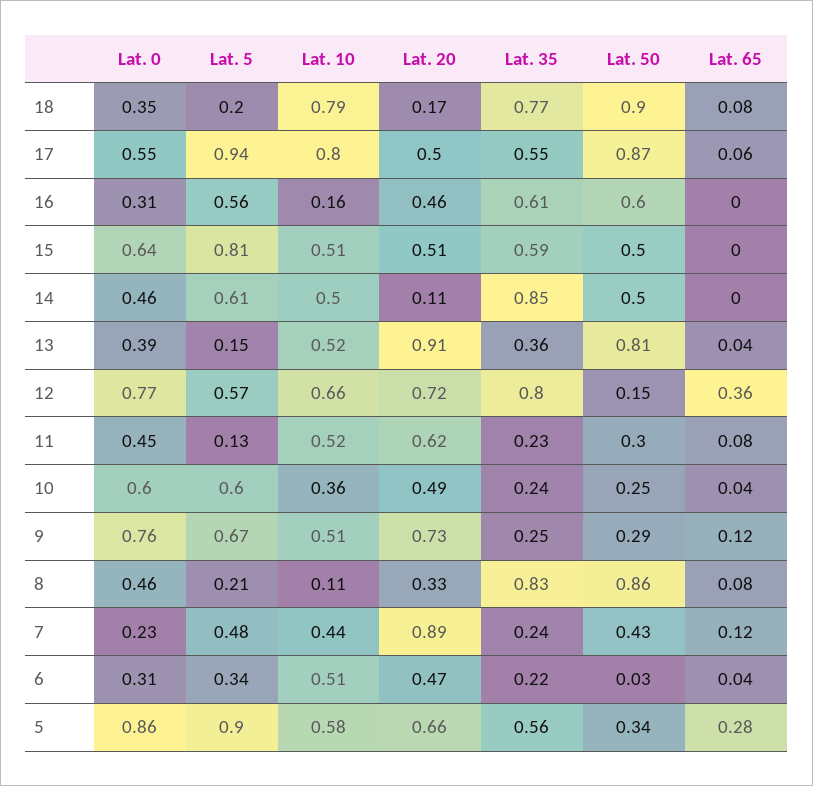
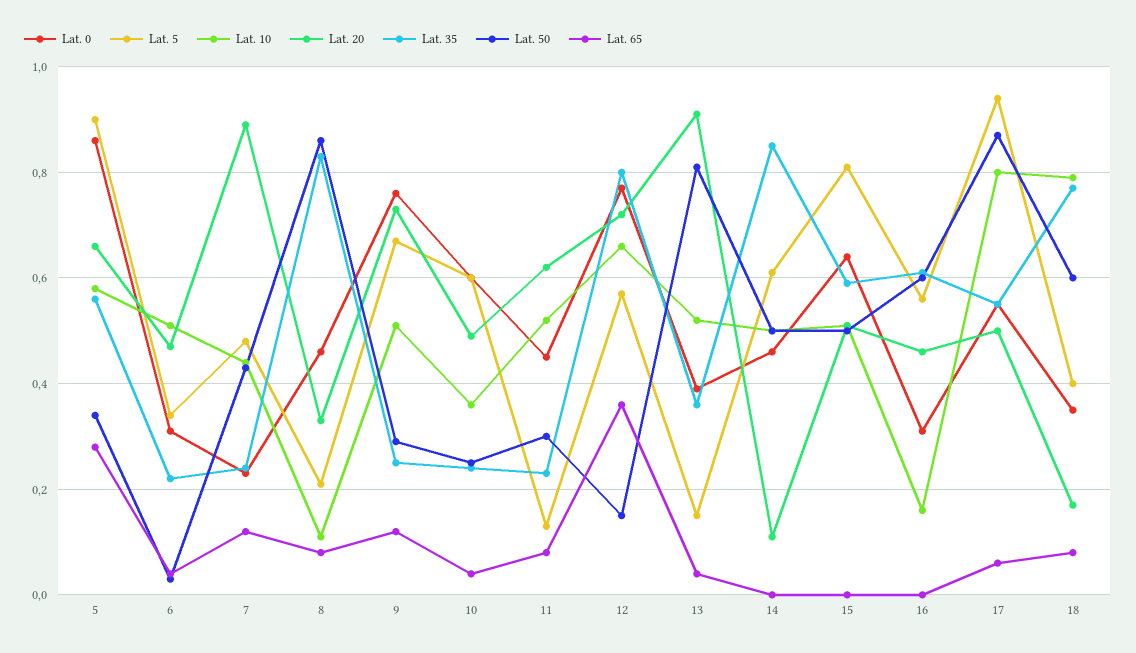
Lat. 5, 18: 0.2 -> 0.4
Lat. 50, 18: 0.9 -> 0.6

